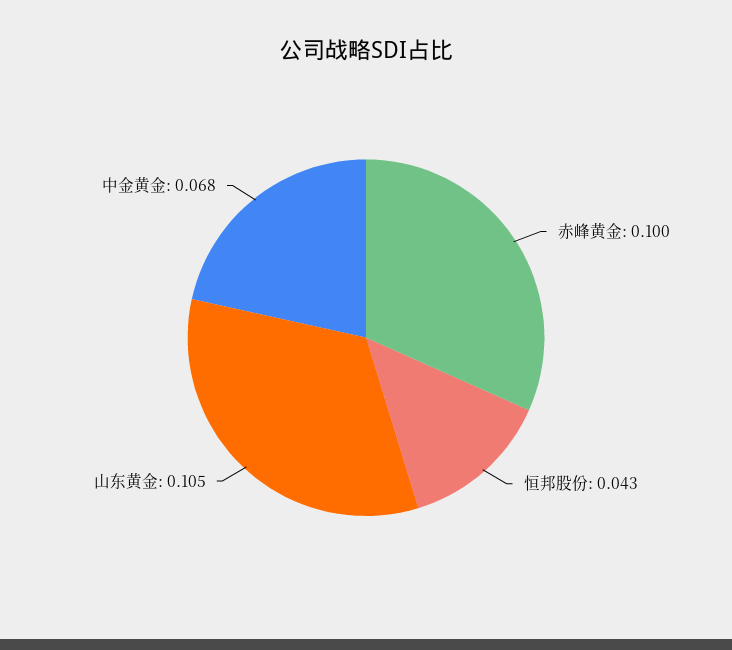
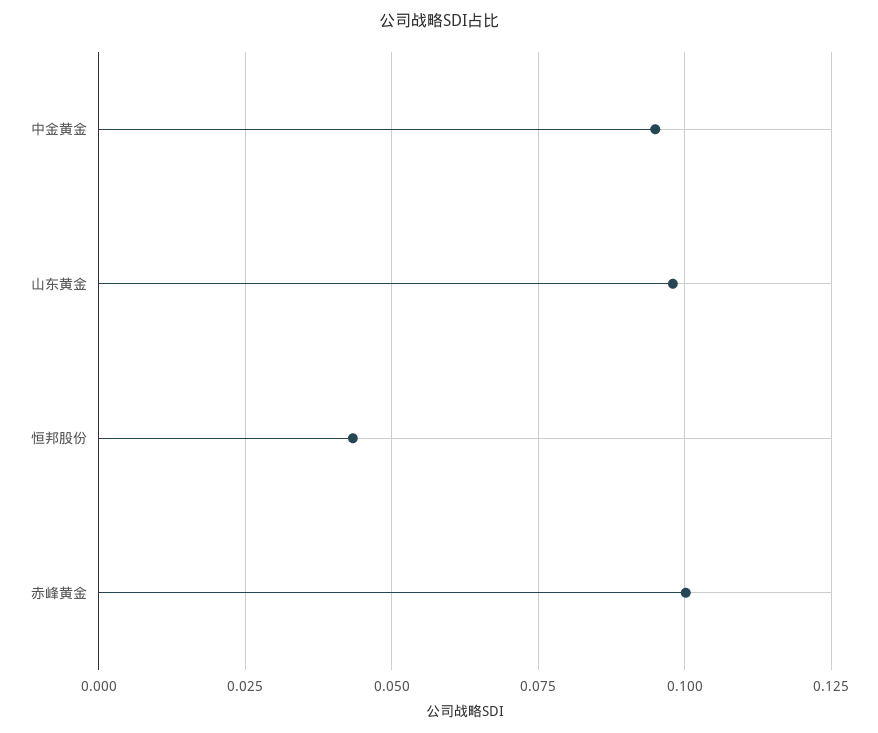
山东黄金: 0.105 -> 0.0975
中金黄金: 0.068 -> 0.095

